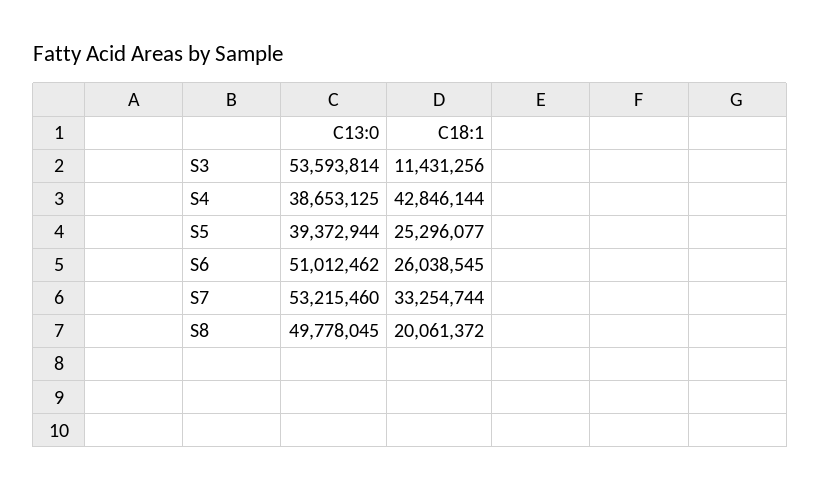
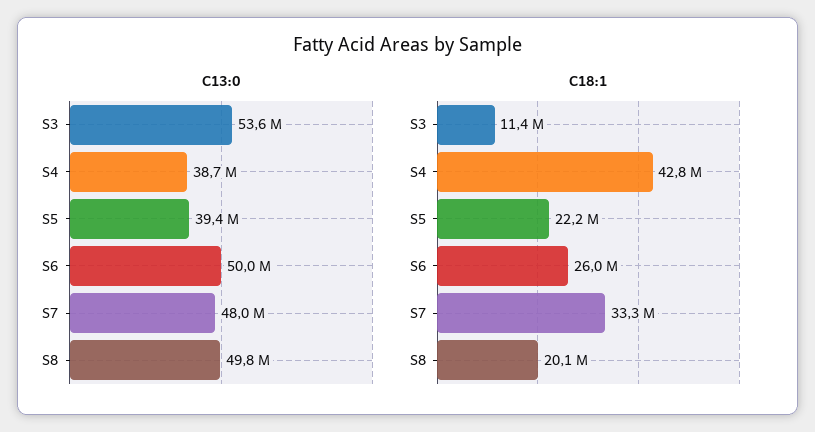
C18:1, S5: 25296077 -> 22200000
C13:0, S6: 51012462 -> 50000000
C13:0, S7: 53215460 -> 48000000

